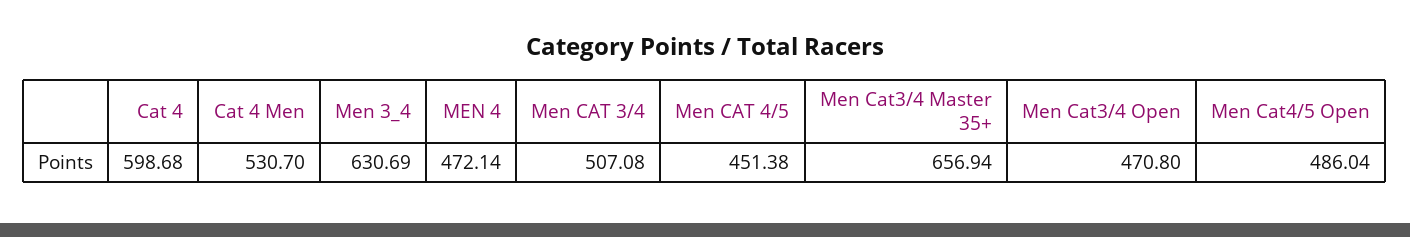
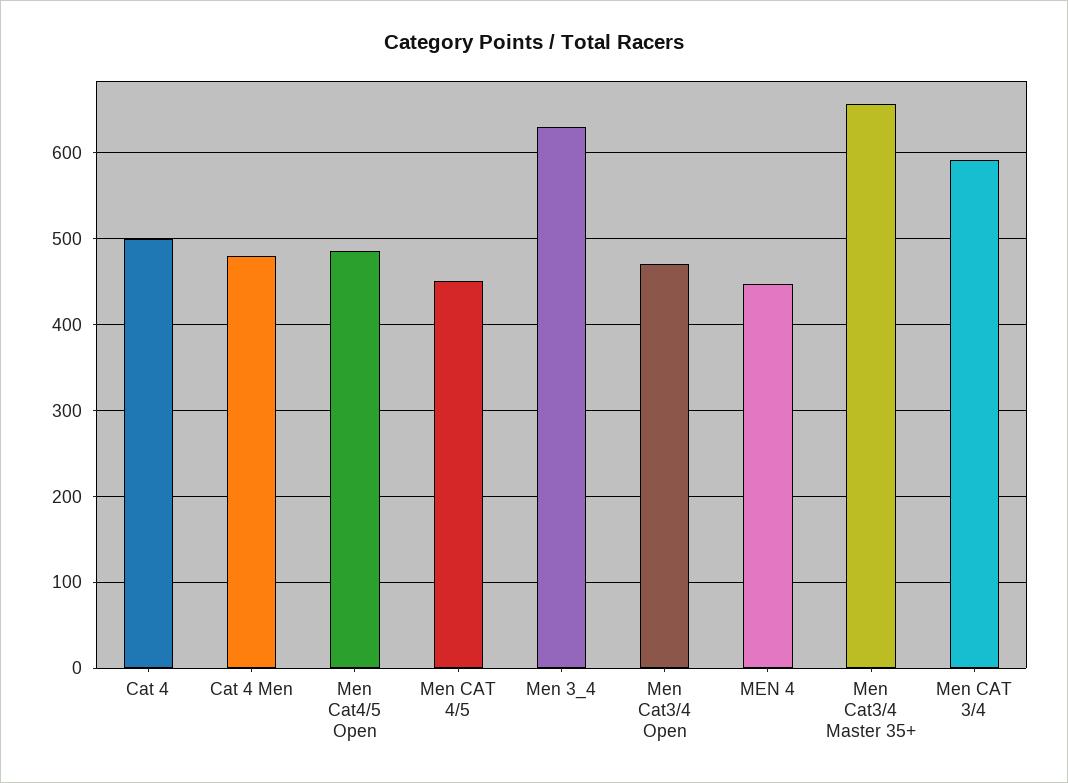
Cat 4: 598.68 -> 500
Cat 4 Men: 530.7 -> 480
MEN 4: 472.14 -> 450
Men CAT 3/4: 507.08 -> 590

